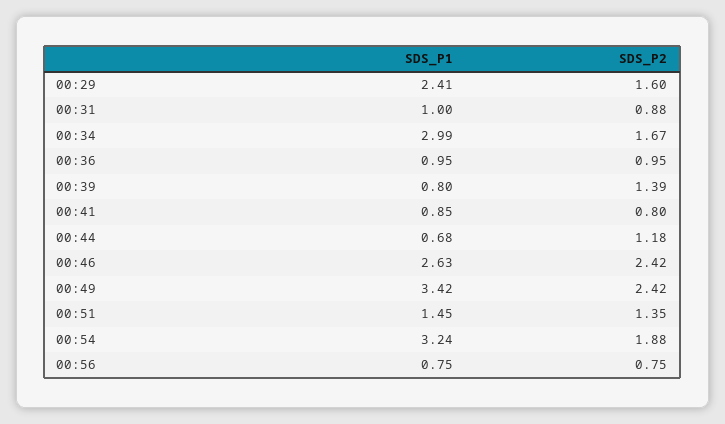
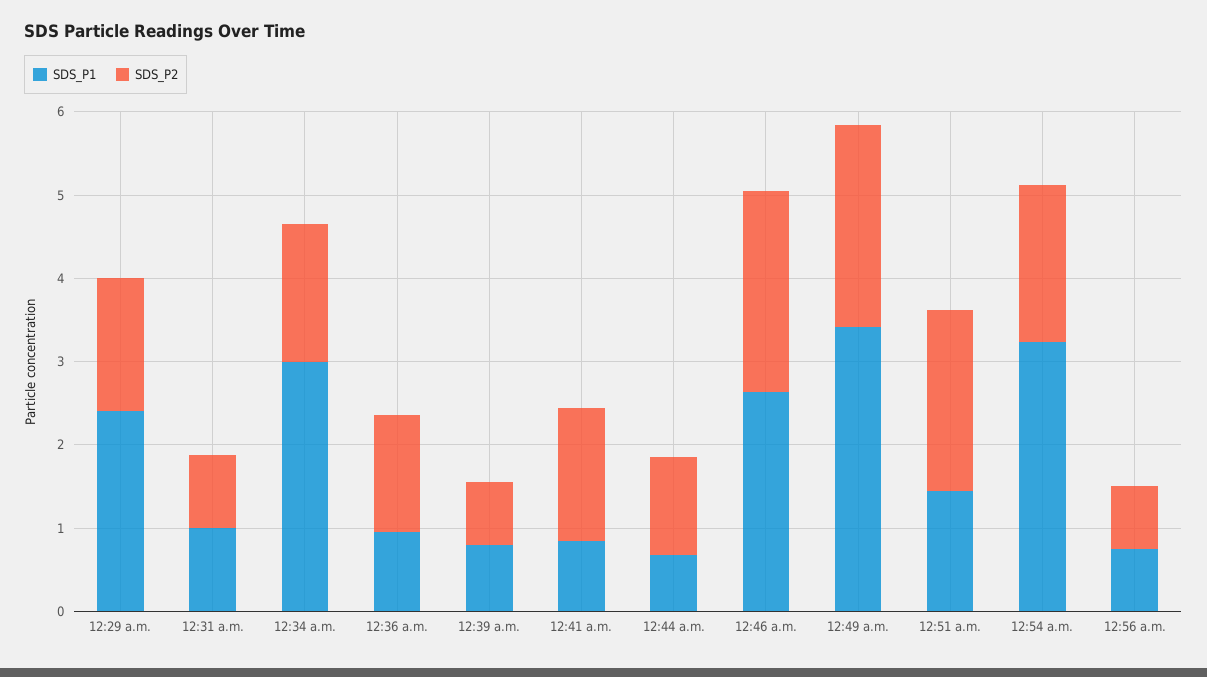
SDS_P2, 00:36: 0.95 -> 1.4
SDS_P2, 00:39: 1.39 -> 0.8
SDS_P2, 00:41: 0.8 -> 1.6
SDS_P2, 00:51: 1.35 -> 2.2

